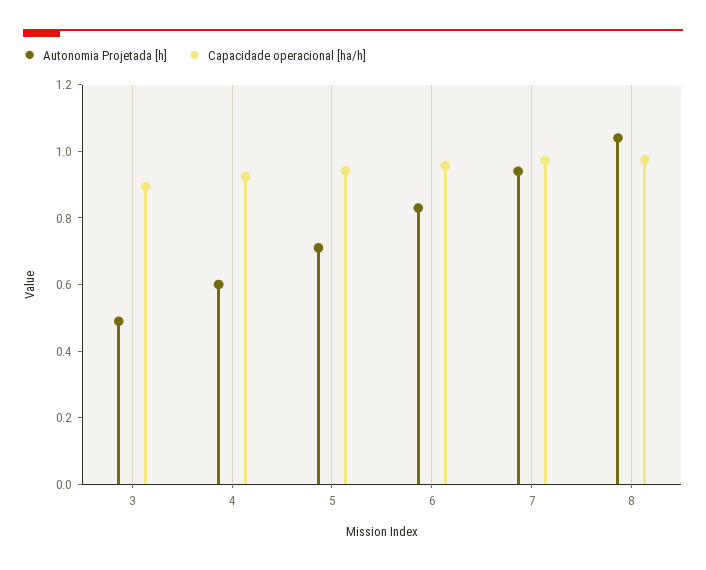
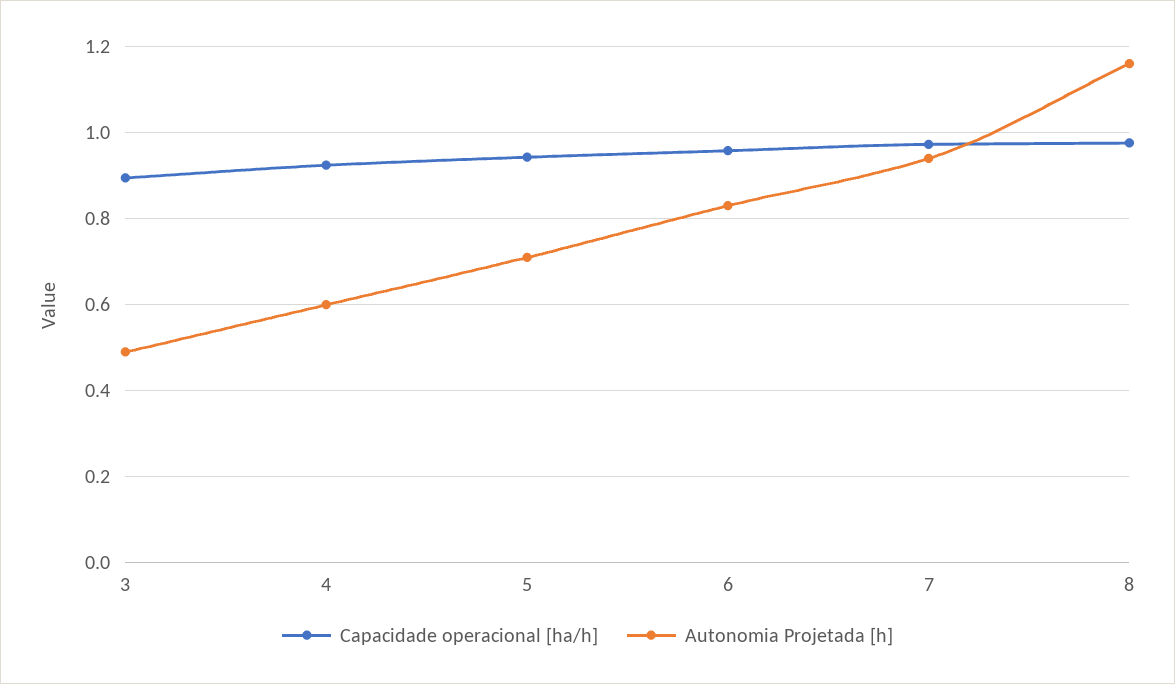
Autonomia Projetada [h], 8: 1.05 -> 1.16

